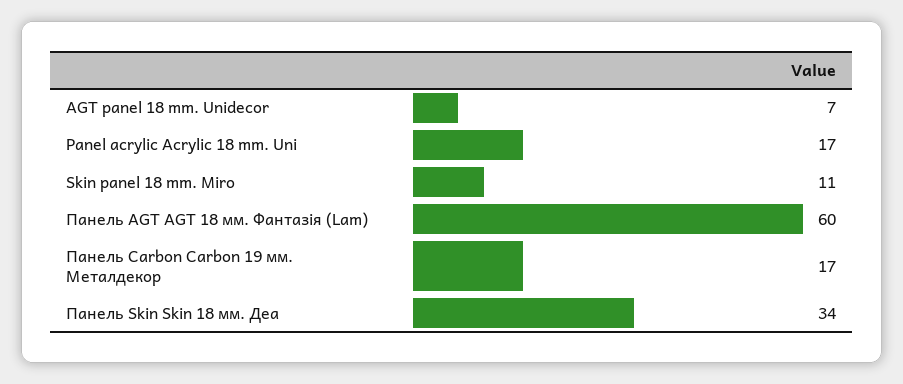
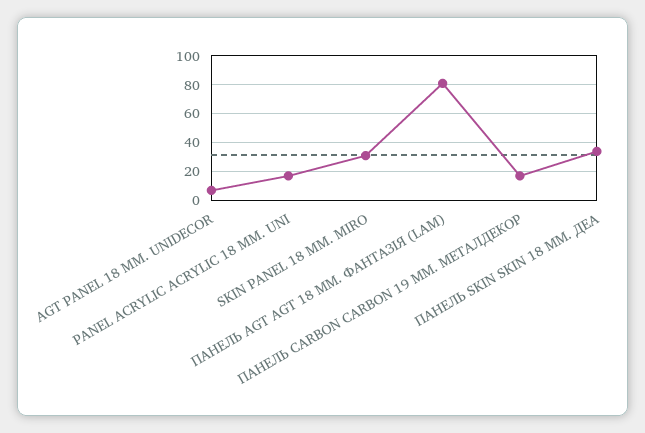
Skin panel 18 mm. Miro: 11 -> 30
Панель AGT AGT 18 мм. Фантазія (Lam): 60 -> 80

